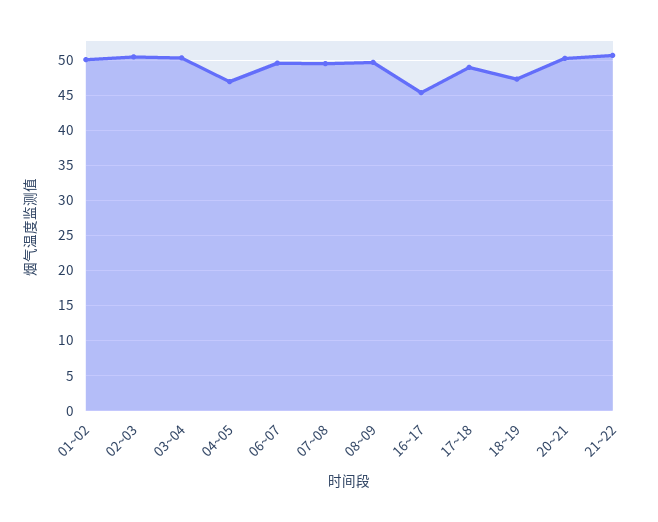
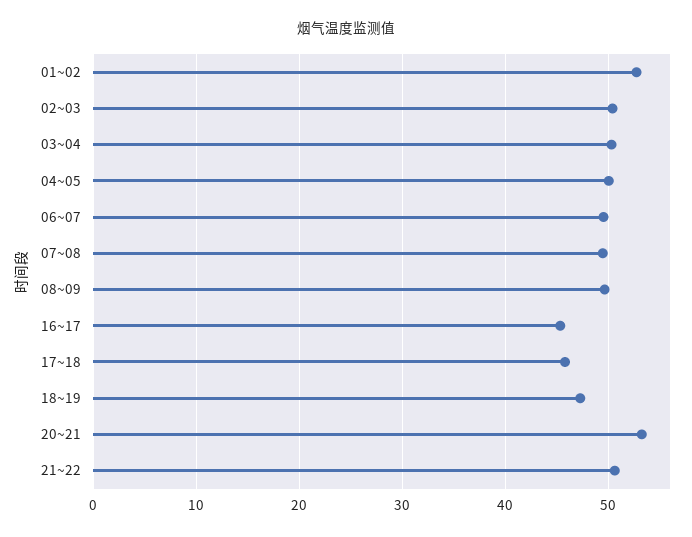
01~02: 50 -> 53
04~05: 47 -> 50
17~18: 49 -> 46
20~21: 50 -> 53

